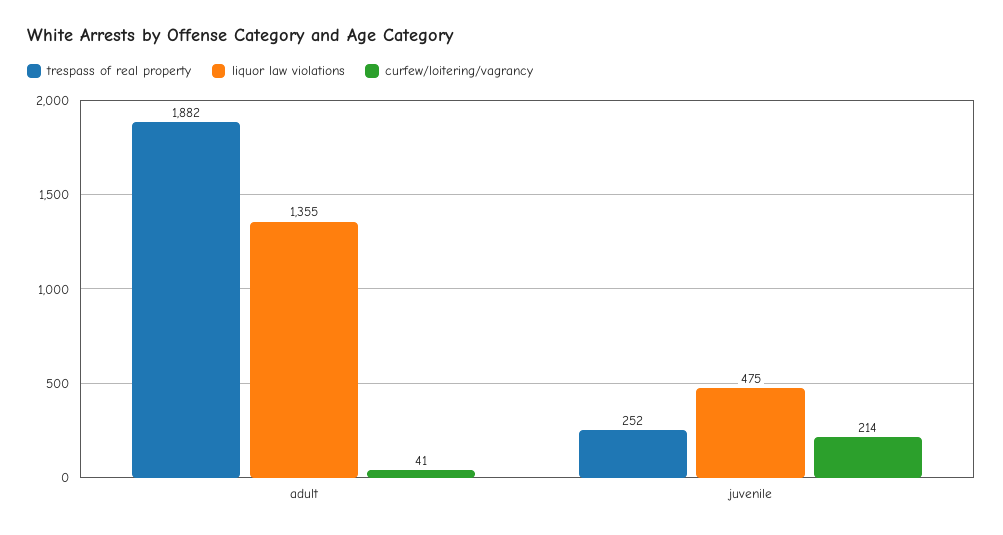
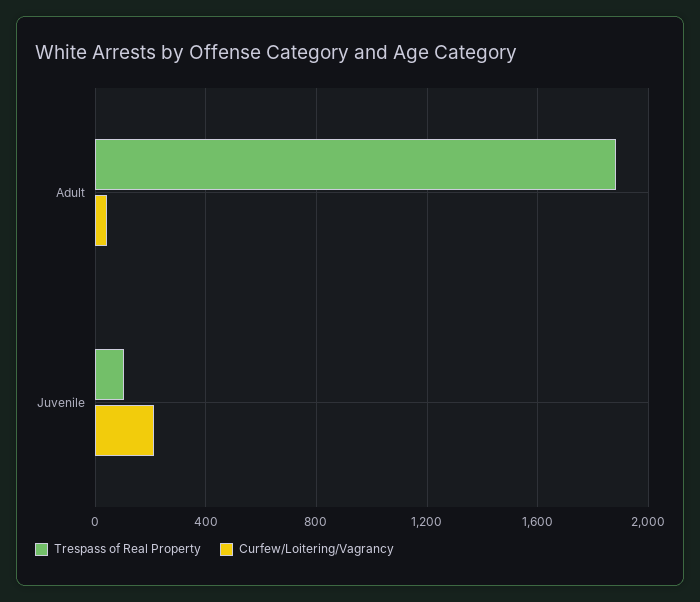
liquor law violations, adult: 1355 -> none
trespass of real property, juvenile: 252 -> 100
liquor law violations, juvenile: 475 -> none

